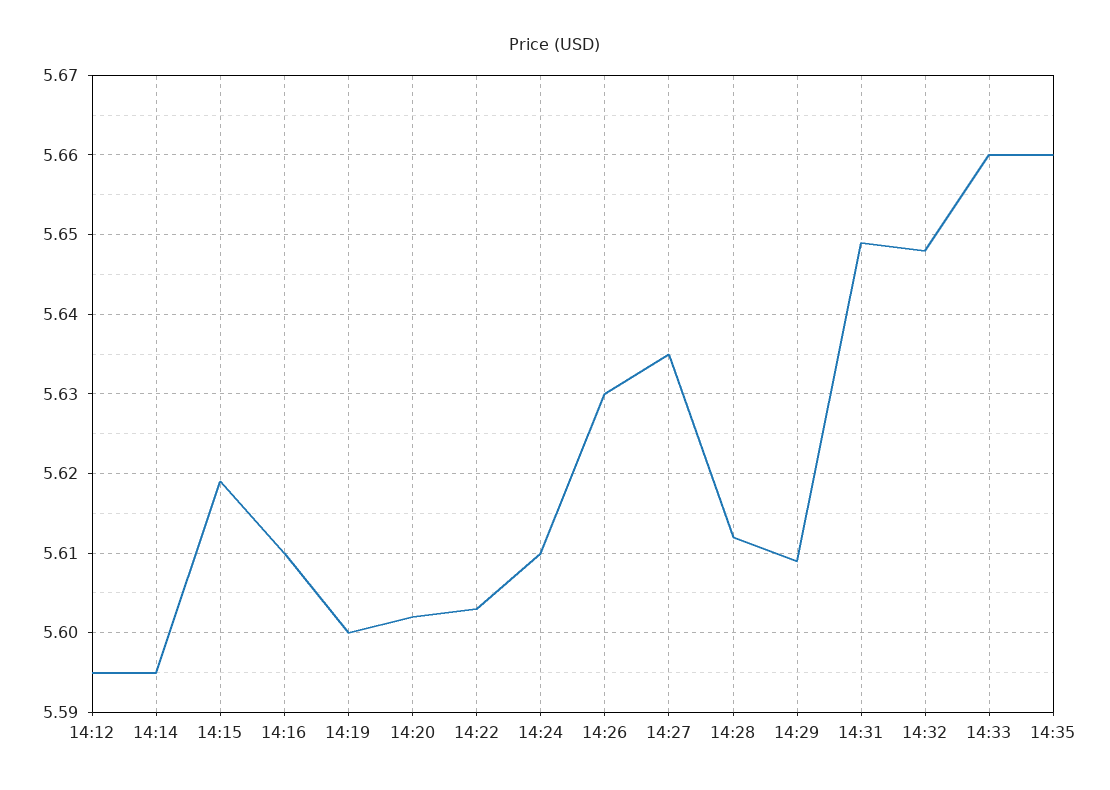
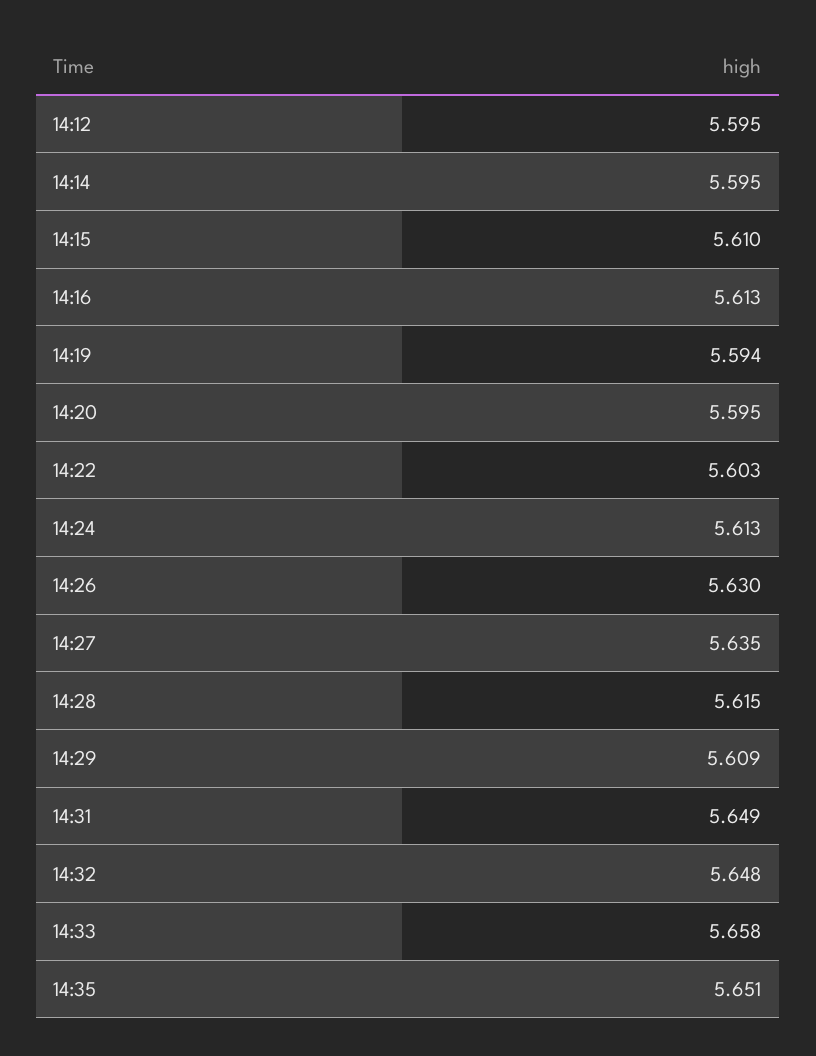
14:15: 5.619 -> 5.61
14:16: 5.61 -> 5.613
14:19: 5.6 -> 5.594
14:20: 5.602 -> 5.595
14:24: 5.61 -> 5.613
14:28: 5.612 -> 5.615
14:33: 5.66 -> 5.658
14:35: 5.66 -> 5.651

